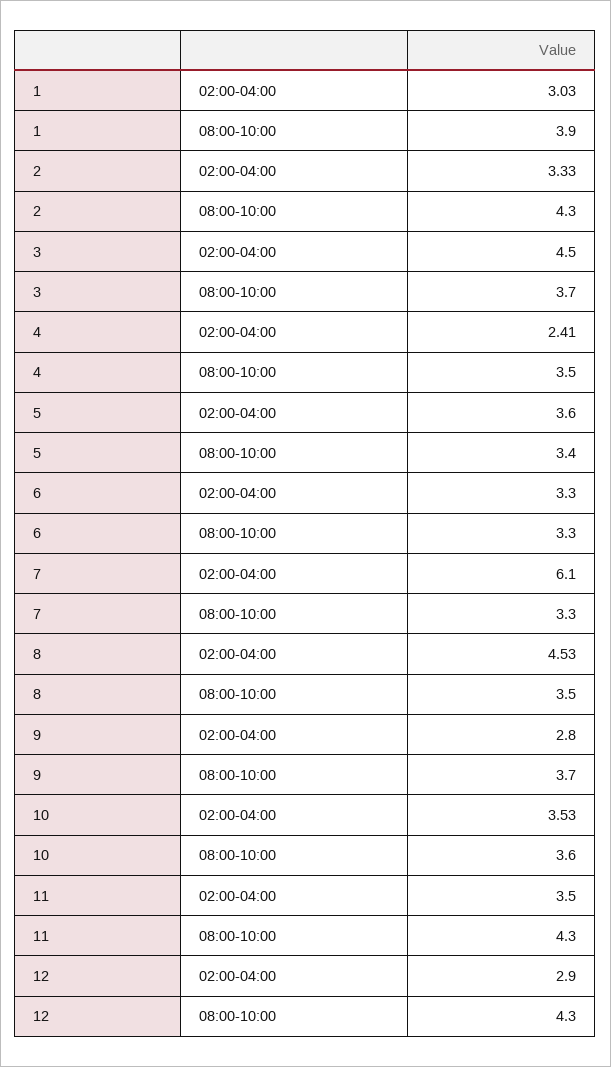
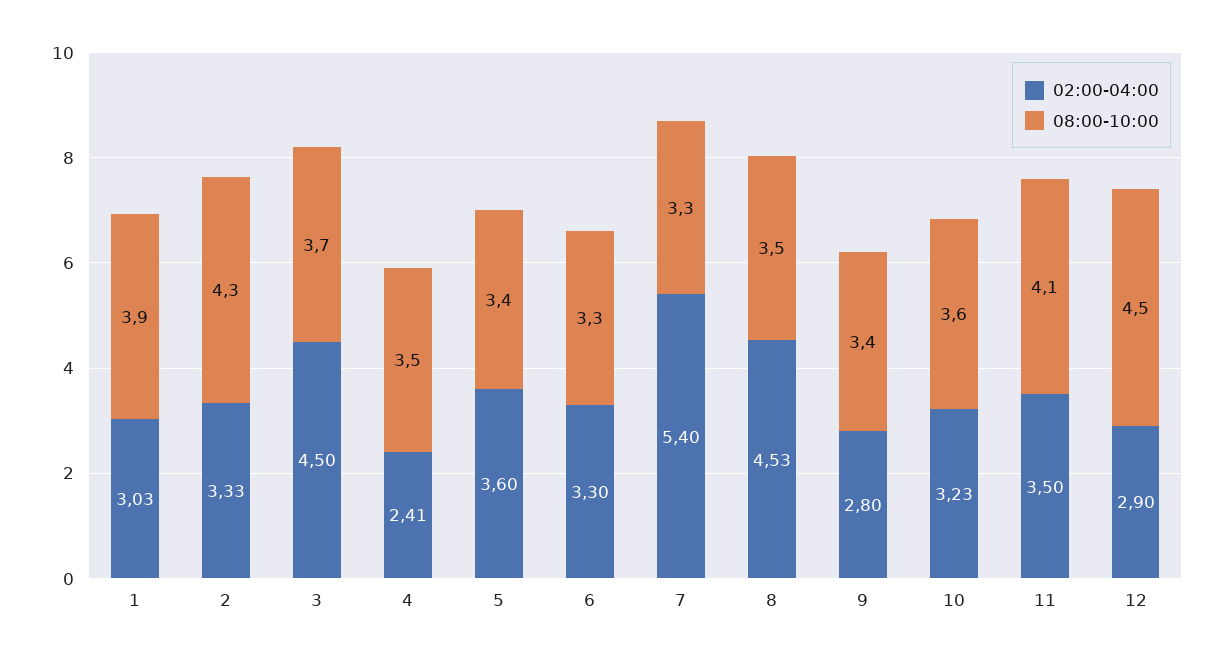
02:00-04:00, 7: 6.1 -> 5.4
08:00-10:00, 9: 3.7 -> 3.4
02:00-04:00, 10: 3.53 -> 3.23
08:00-10:00, 11: 4.3 -> 4.1
08:00-10:00, 12: 4.3 -> 4.5

